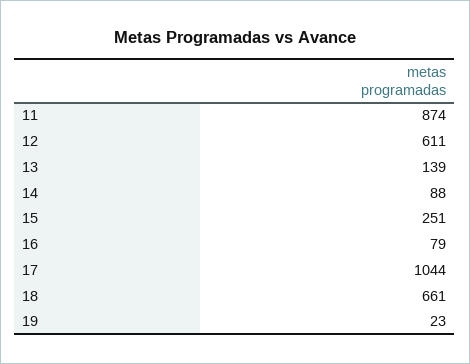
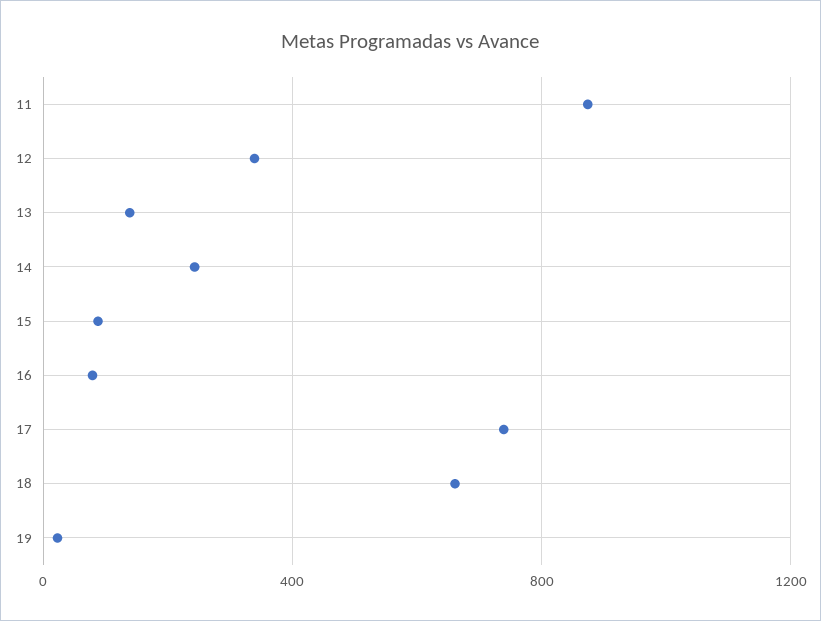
12: 611 -> 350
14: 88 -> 250
15: 251 -> 100
17: 1044 -> 750

